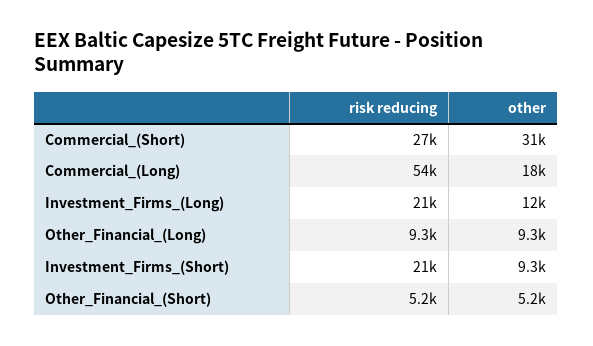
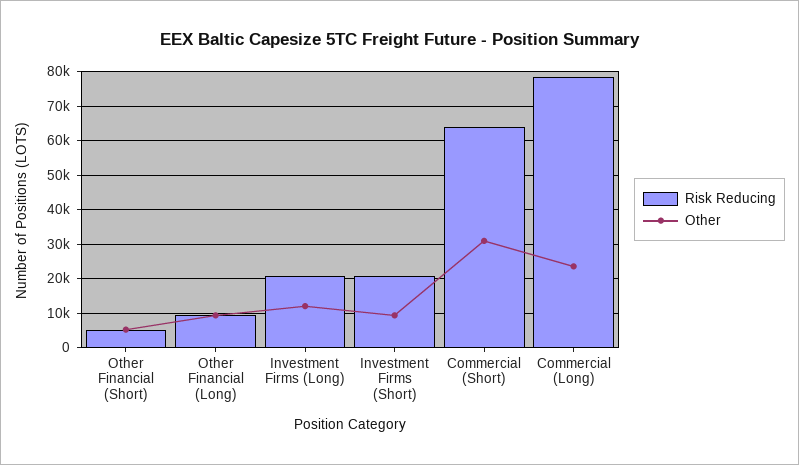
risk reducing, Commercial_(Short): 27000 -> 64000
risk reducing, Commercial_(Long): 54000 -> 78000
other, Commercial_(Long): 18000 -> 24000

